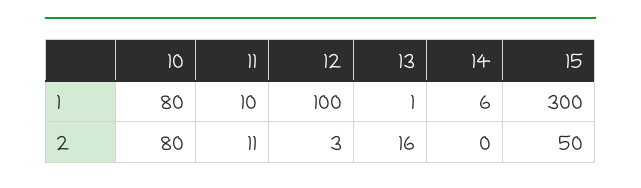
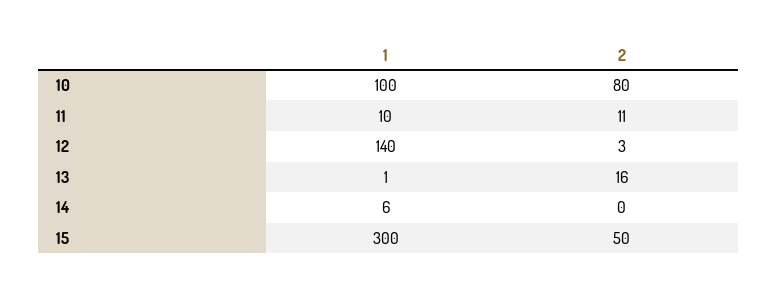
10, 1: 80 -> 100
12, 1: 100 -> 140

